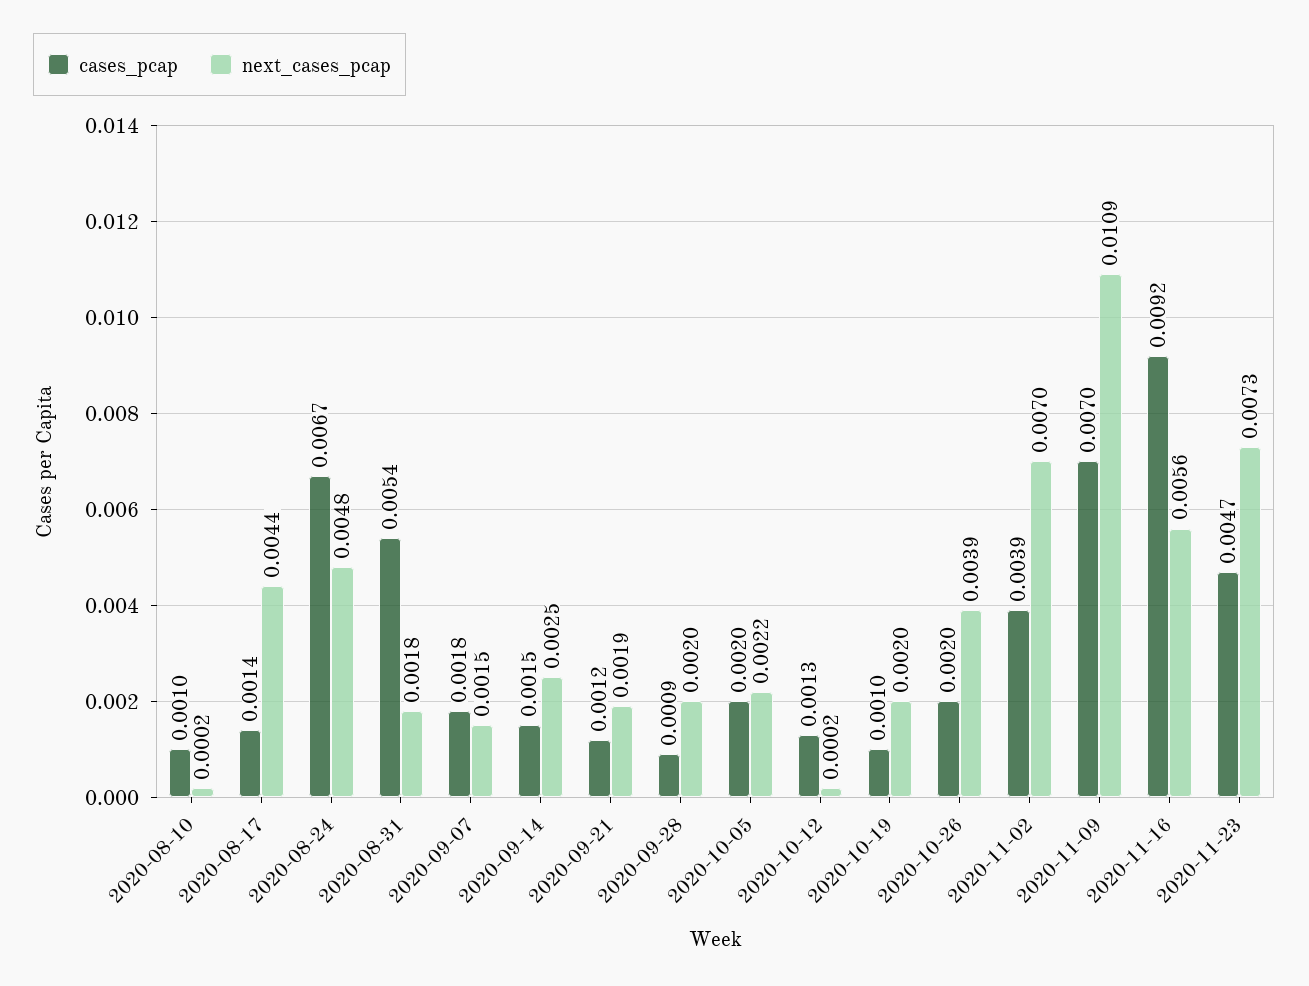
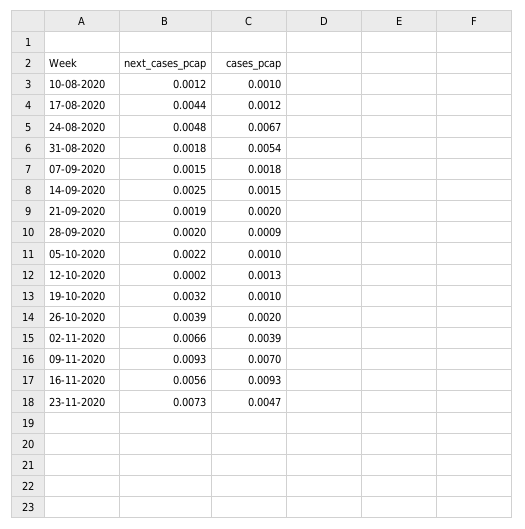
next_cases_pcap, 2020-08-10: 0.0002 -> 0.0012
cases_pcap, 2020-08-17: 0.0014 -> 0.0012
cases_pcap, 2020-09-21: 0.0012 -> 0.002
cases_pcap, 2020-10-05: 0.002 -> 0.001
next_cases_pcap, 2020-10-19: 0.002 -> 0.0032
next_cases_pcap, 2020-11-02: 0.007 -> 0.0066
next_cases_pcap, 2020-11-09: 0.0109 -> 0.0093
cases_pcap, 2020-11-16: 0.0092 -> 0.0093

